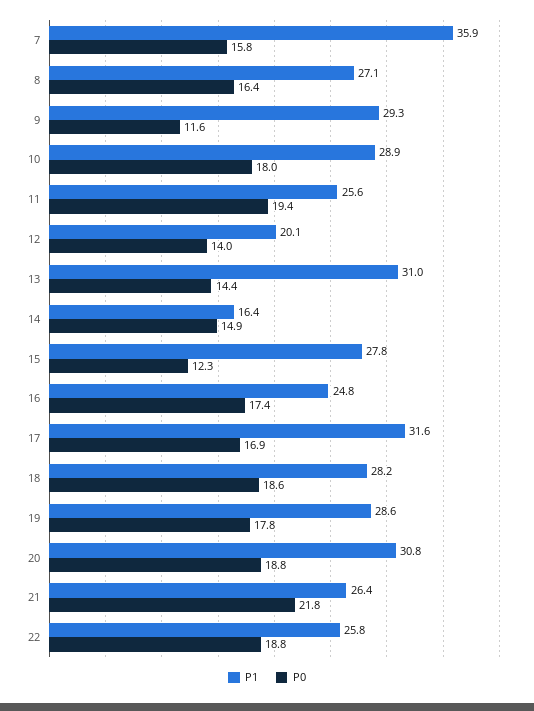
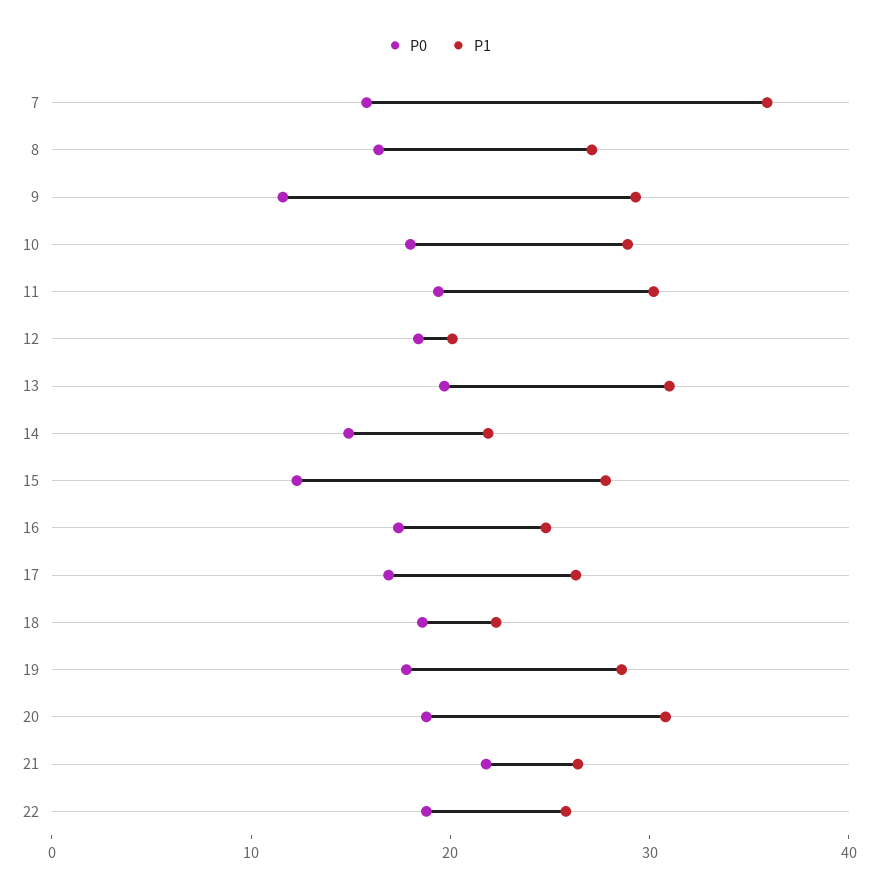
P1, 11: 25.6 -> 30
P0, 12: 14 -> 18
P0, 13: 14.4 -> 20
P1, 14: 16.4 -> 22
P1, 17: 31.6 -> 26
P1, 18: 28.2 -> 22

